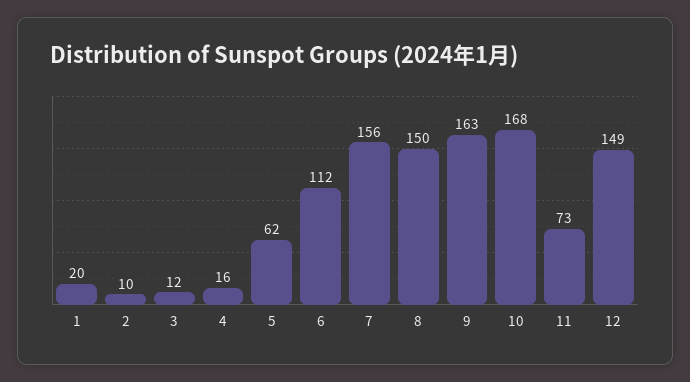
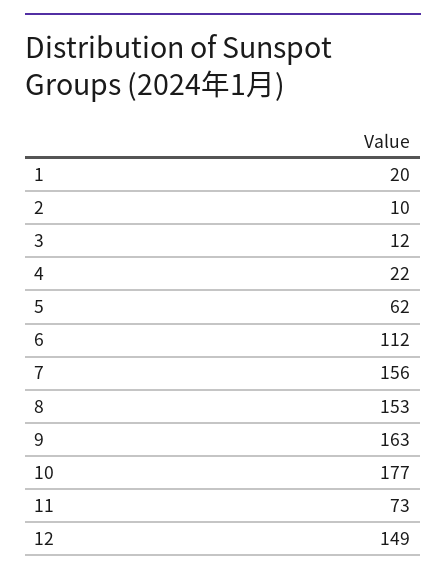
4: 16 -> 22
8: 150 -> 153
10: 168 -> 177

